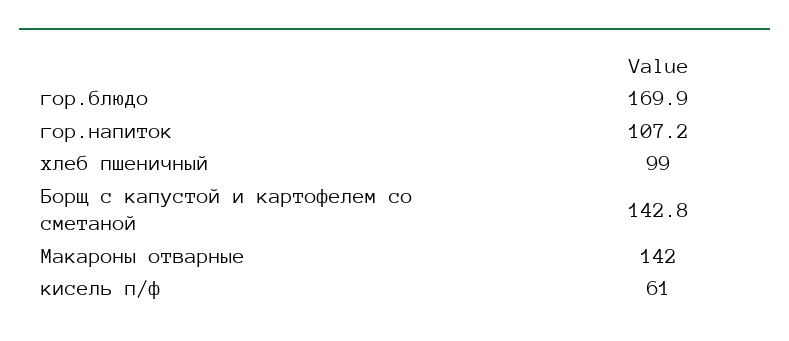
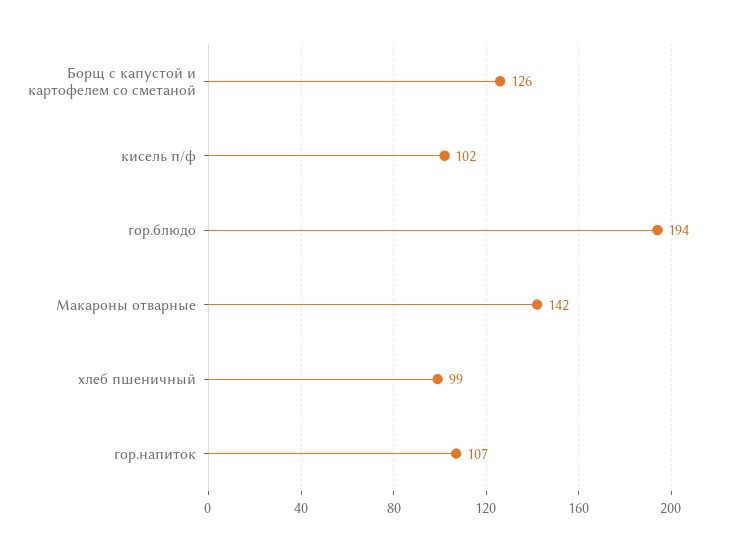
гор.блюдо: 169.9 -> 194
Борщ с капустой и картофелем со сметаной: 142.8 -> 126
кисель п/ф: 61 -> 102

